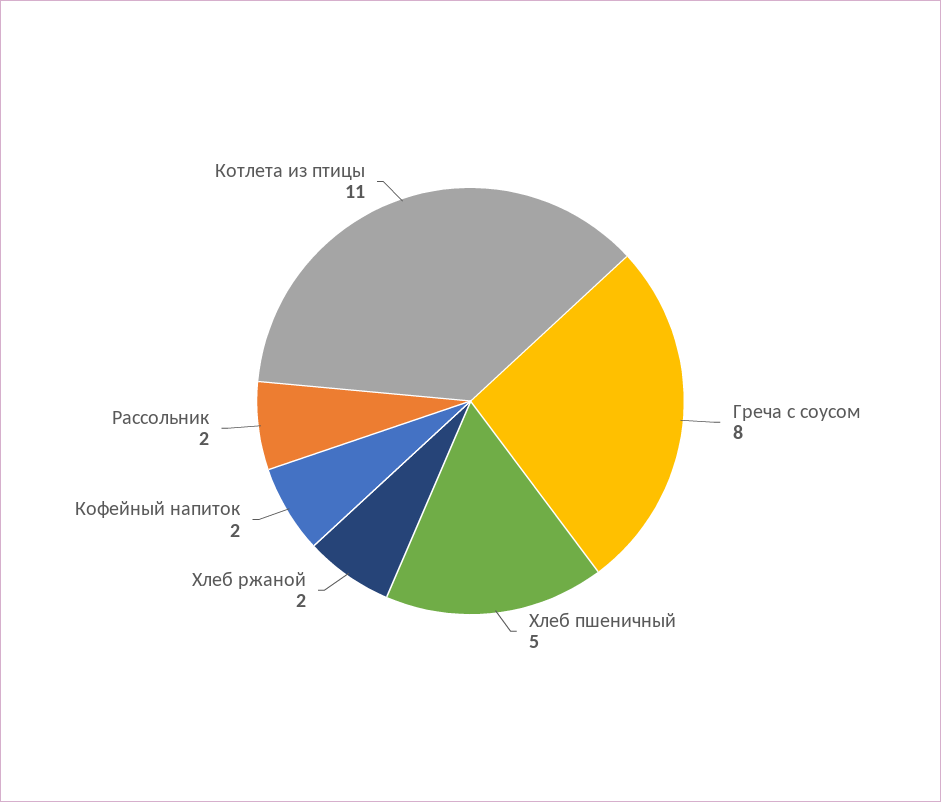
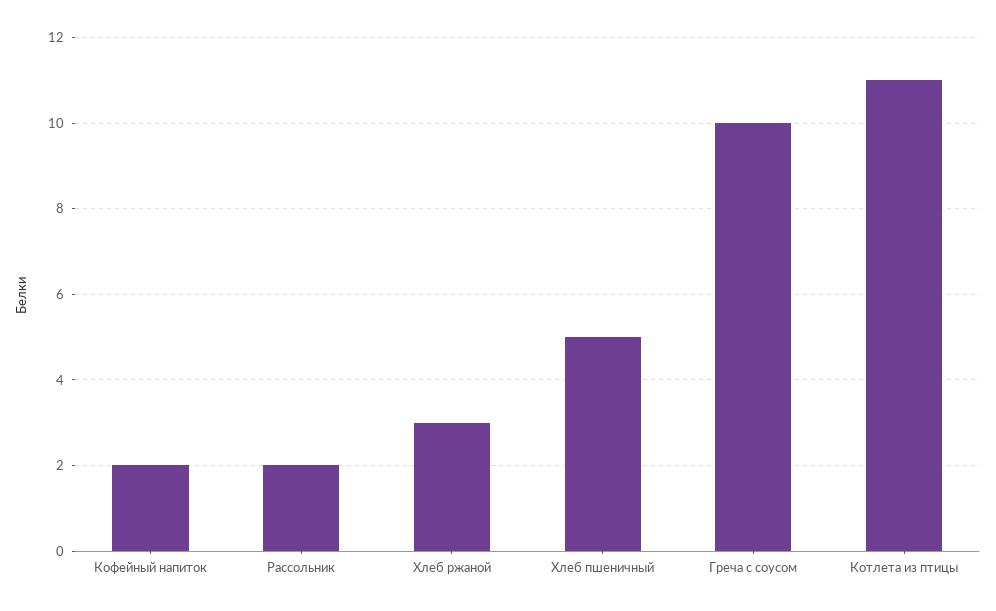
Греча с соусом: 8 -> 10
Хлеб ржаной: 2 -> 3

